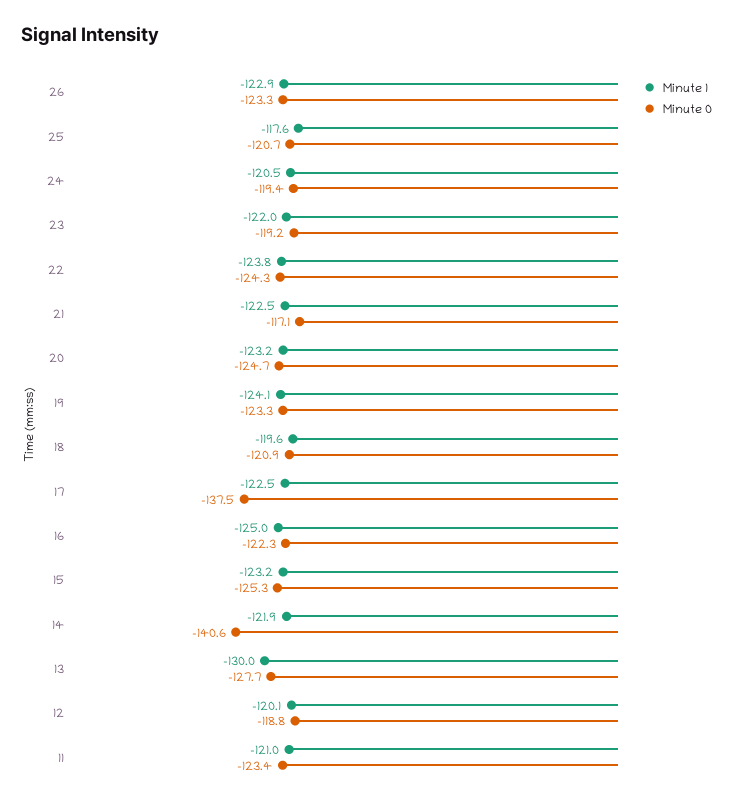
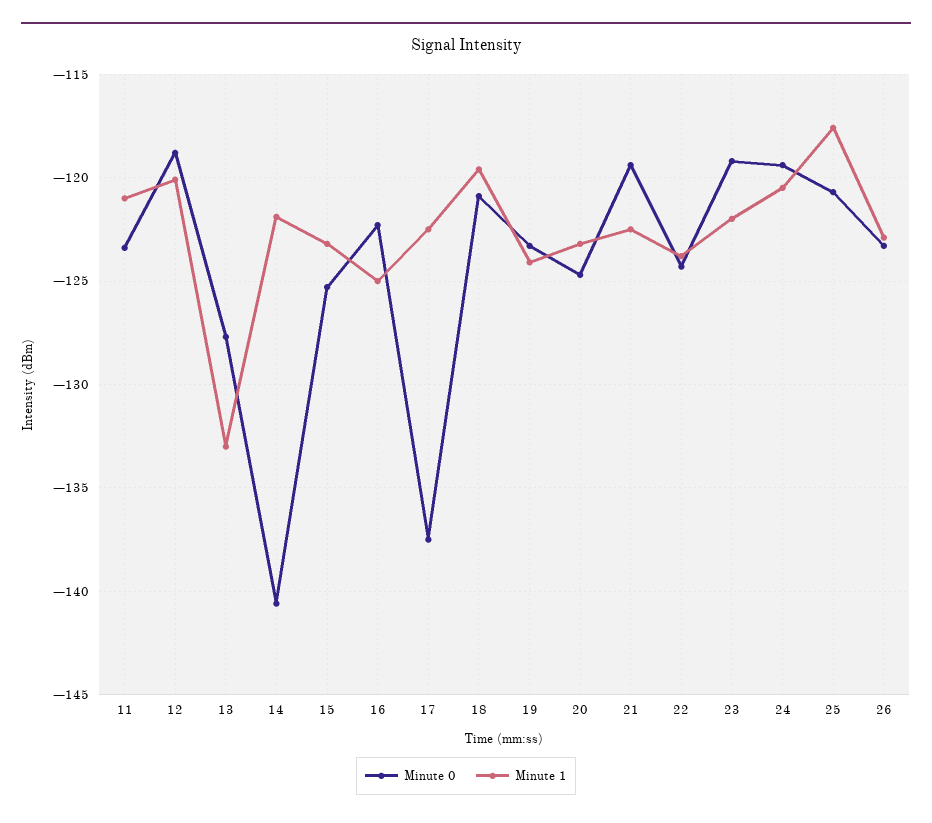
Minute 0, 21: -117.1 -> -119.5
Minute 1, 13: -130 -> -133

